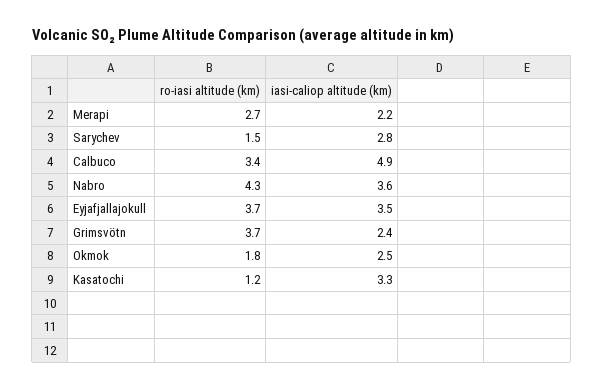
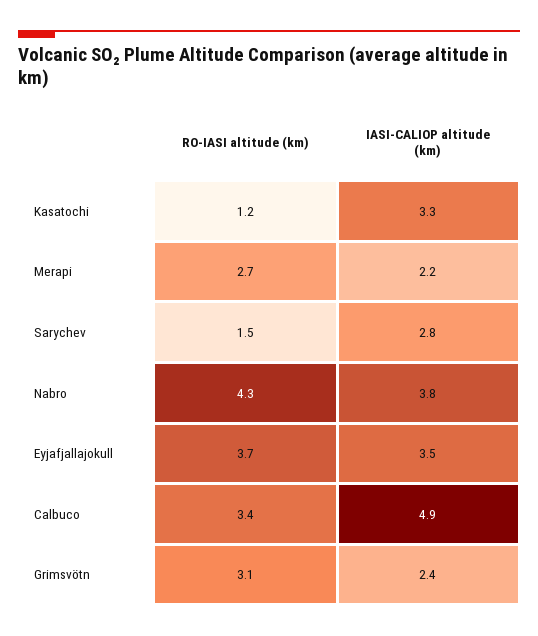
iasi-caliop altitude (km), Nabro: 3.6 -> 3.8
ro-iasi altitude (km), Grimsvötn: 3.7 -> 3.1
ro-iasi altitude (km), Okmok: 1.8 -> none
iasi-caliop altitude (km), Okmok: 2.5 -> none

